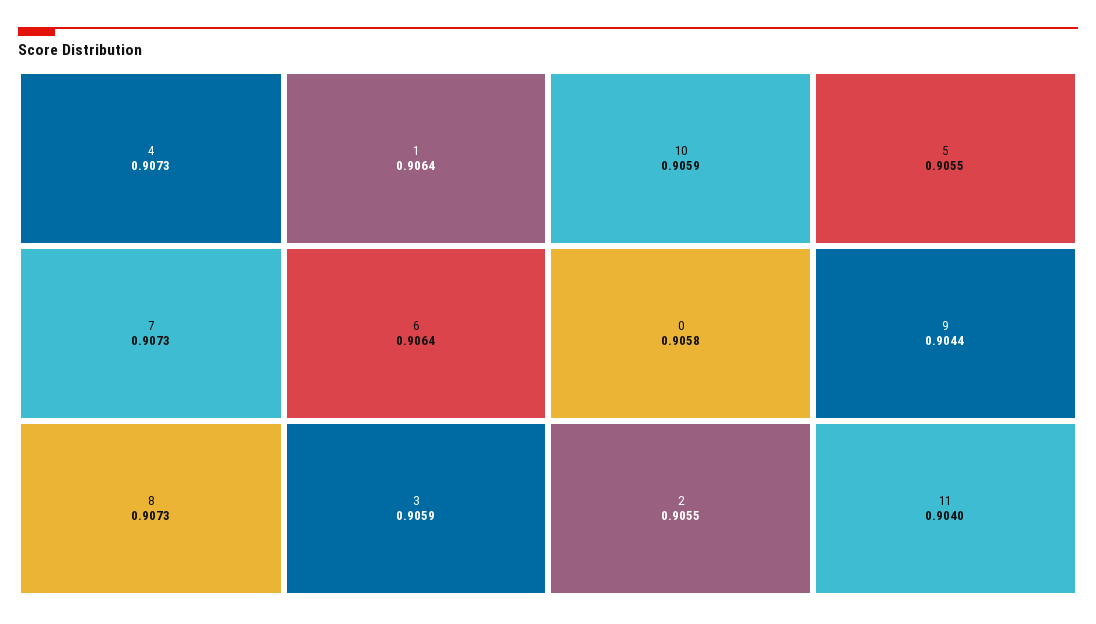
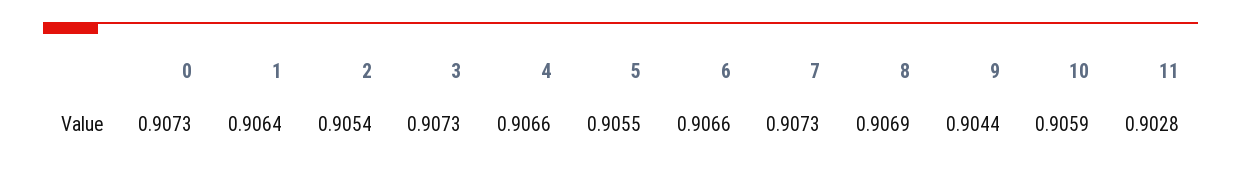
4: 0.9073 -> 0.9066
8: 0.9073 -> 0.9069
6: 0.9064 -> 0.9066
3: 0.9059 -> 0.9073
0: 0.9058 -> 0.9073
2: 0.9055 -> 0.9054
11: 0.904 -> 0.9028

